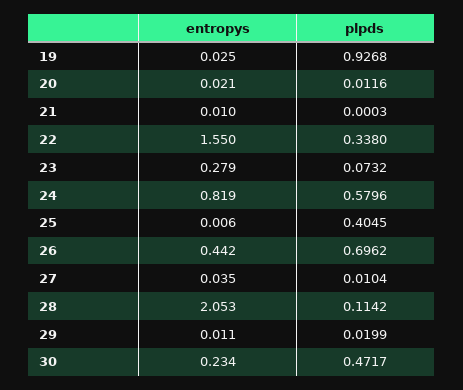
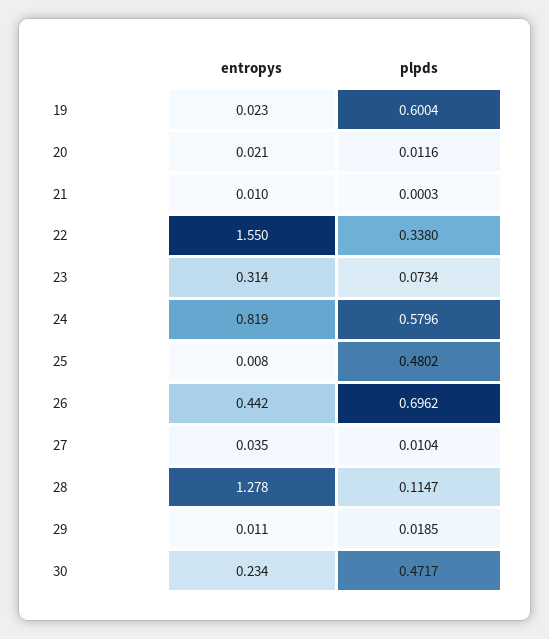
entropys, 19: 0.025 -> 0.023
plpds, 19: 0.9268 -> 0.6004
entropys, 23: 0.279 -> 0.314
plpds, 23: 0.0732 -> 0.0734
entropys, 25: 0.006 -> 0.008
plpds, 25: 0.4045 -> 0.4802
entropys, 28: 2.053 -> 1.278
plpds, 28: 0.1142 -> 0.1147
plpds, 29: 0.0199 -> 0.0185

